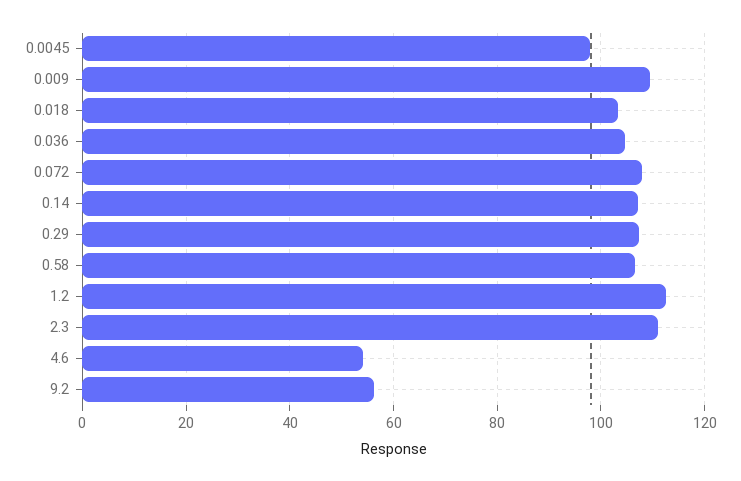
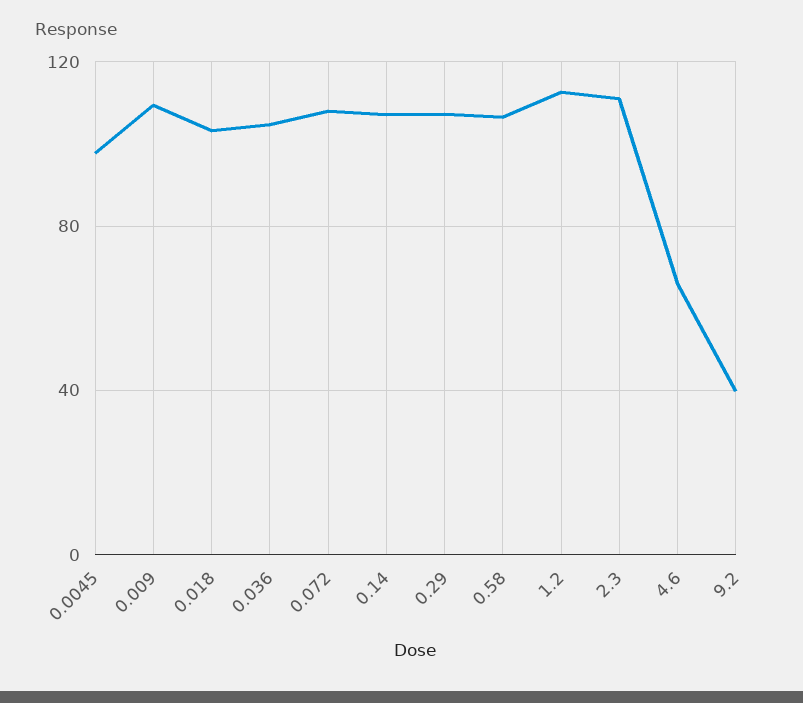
4.6: 54 -> 65
9.2: 56 -> 40

